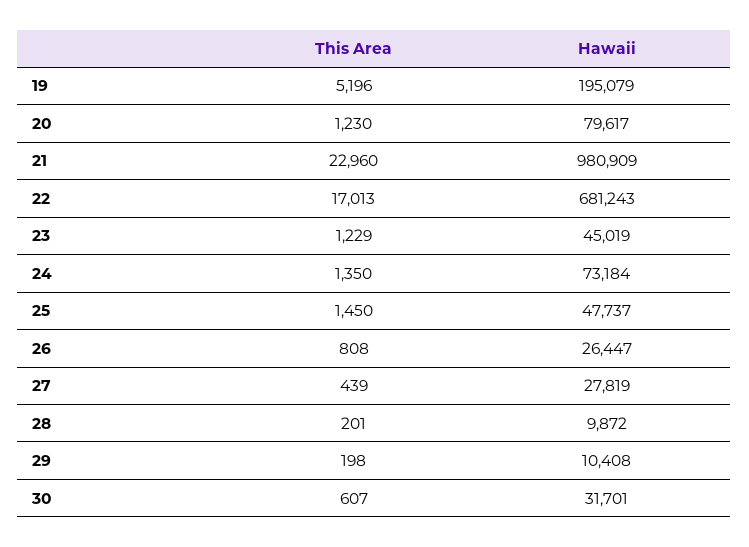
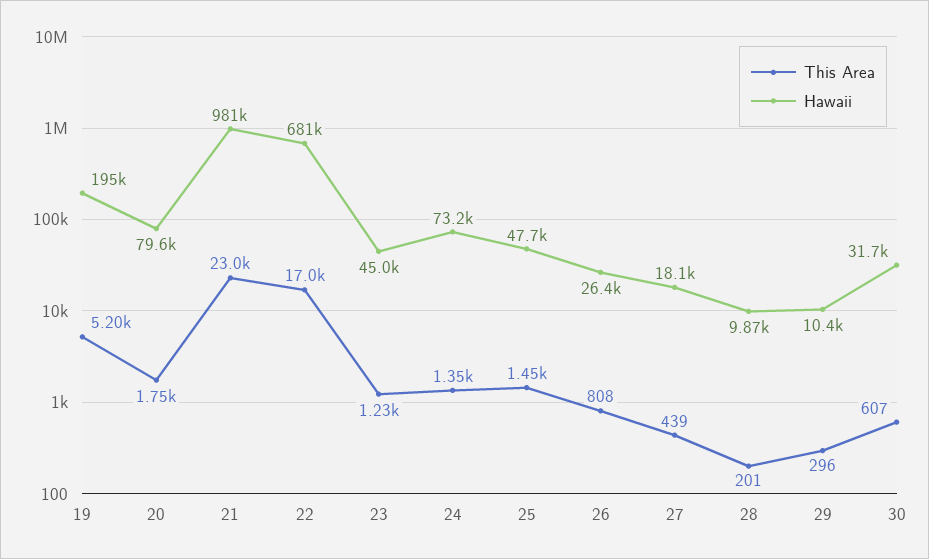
This Area, 20: 1230 -> 1750
Hawaii, 27: 27819 -> 18100
This Area, 29: 198 -> 296

